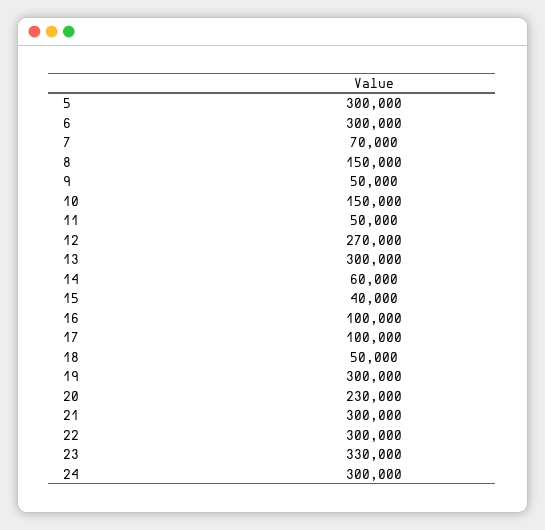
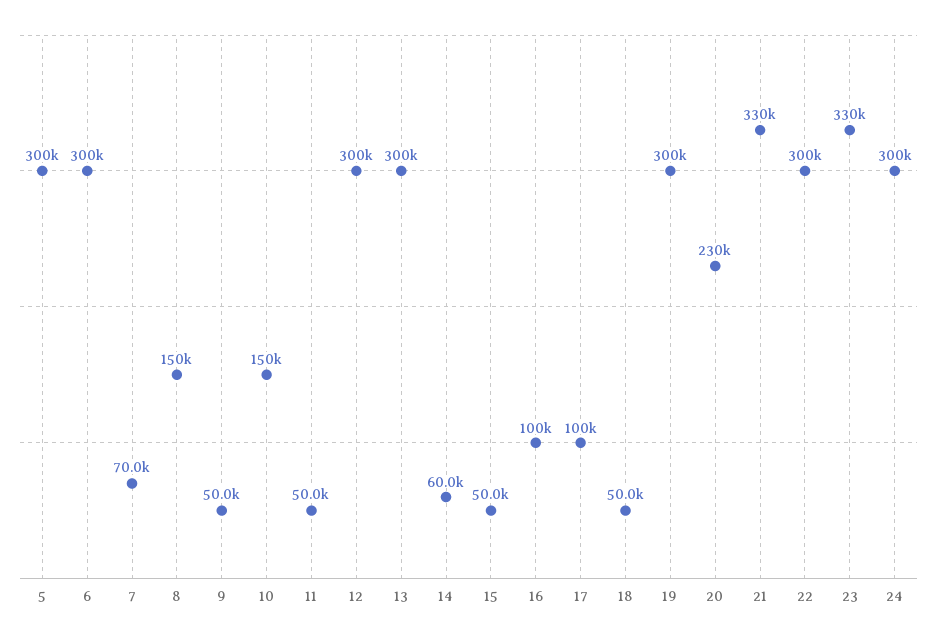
12: 270000 -> 300000
15: 40000 -> 50000
21: 300000 -> 330000

